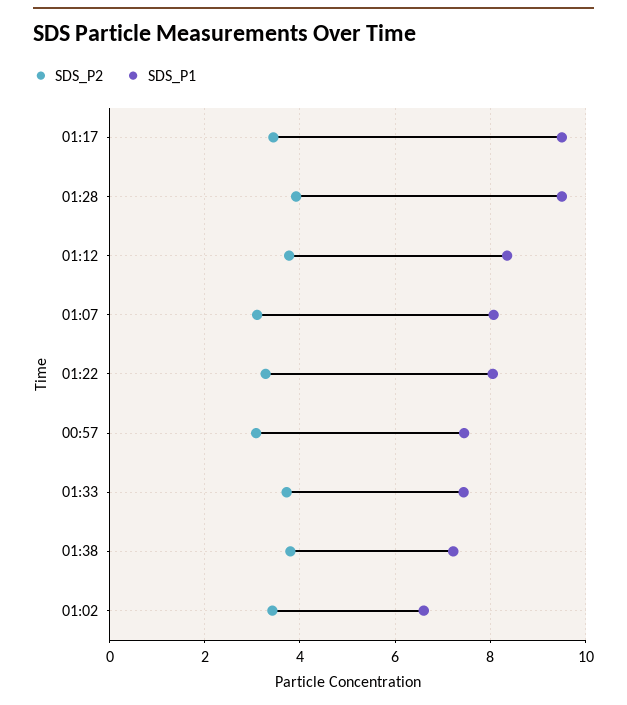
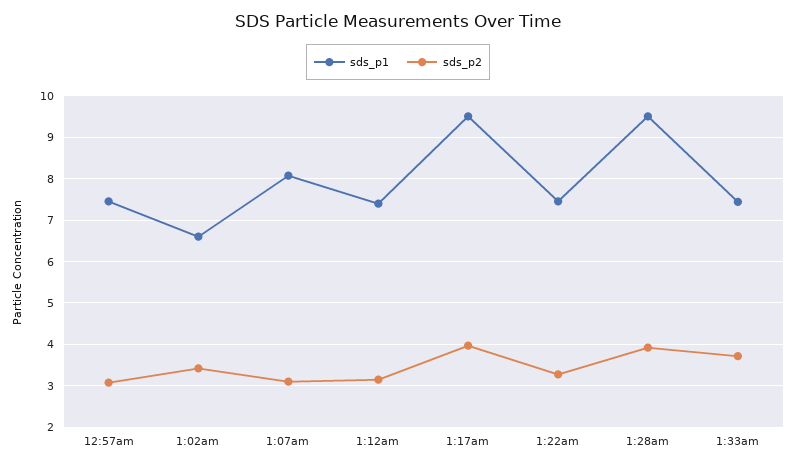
SDS_P2, 01:17: 3.4 -> 4
SDS_P2, 01:12: 3.8 -> 3.2
SDS_P1, 01:12: 8.4 -> 7.4
SDS_P1, 01:22: 8 -> 7.4
SDS_P2, 01:38: 3.8 -> none
SDS_P1, 01:38: 7.2 -> none

